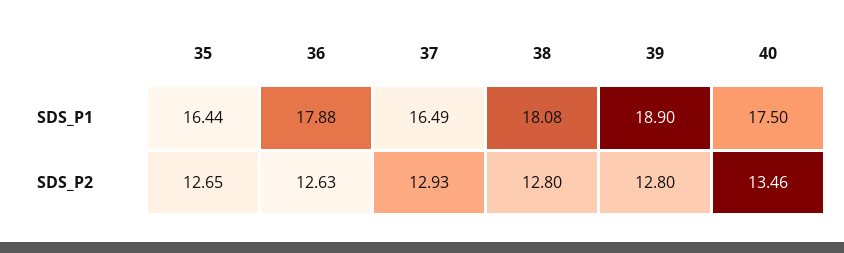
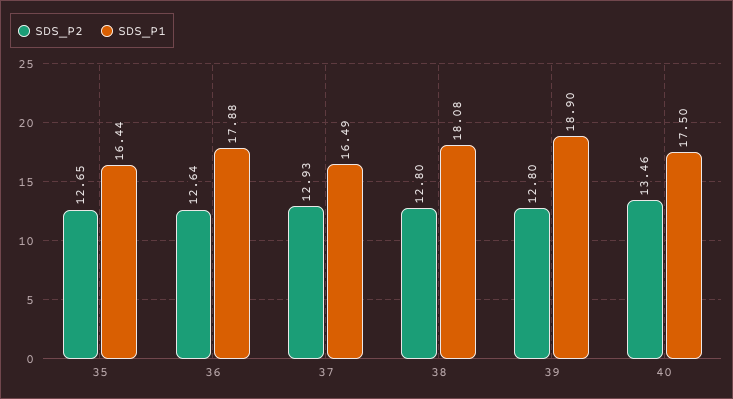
SDS_P2, 36: 12.63 -> 12.64

